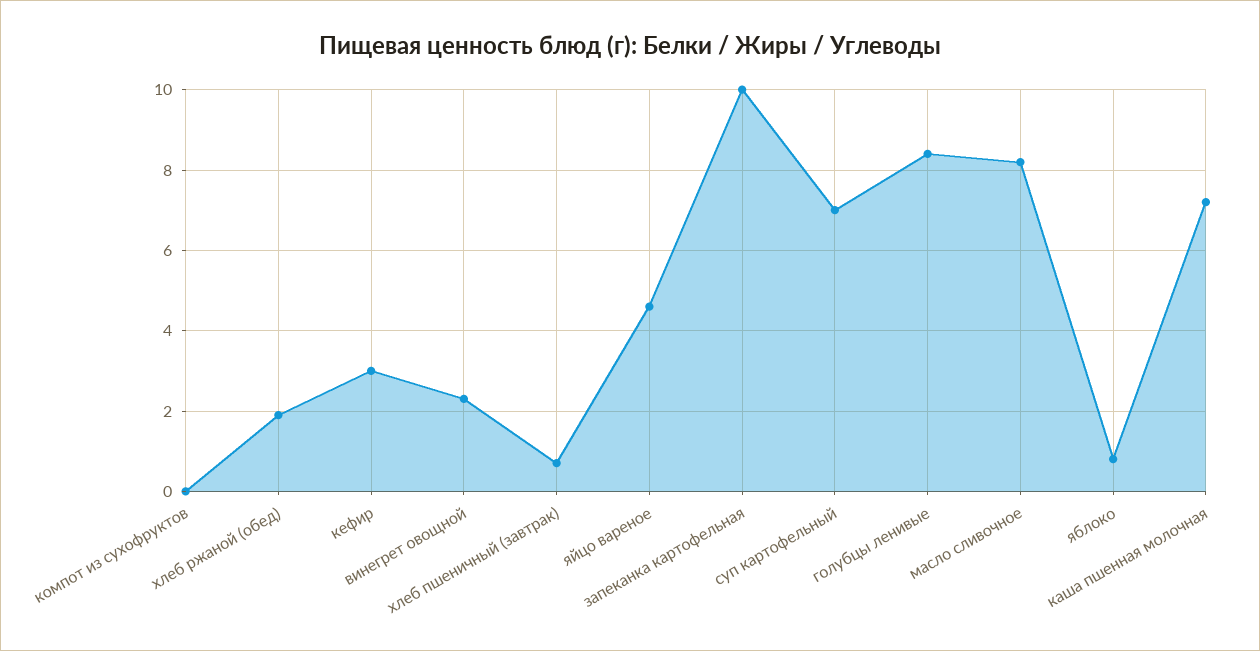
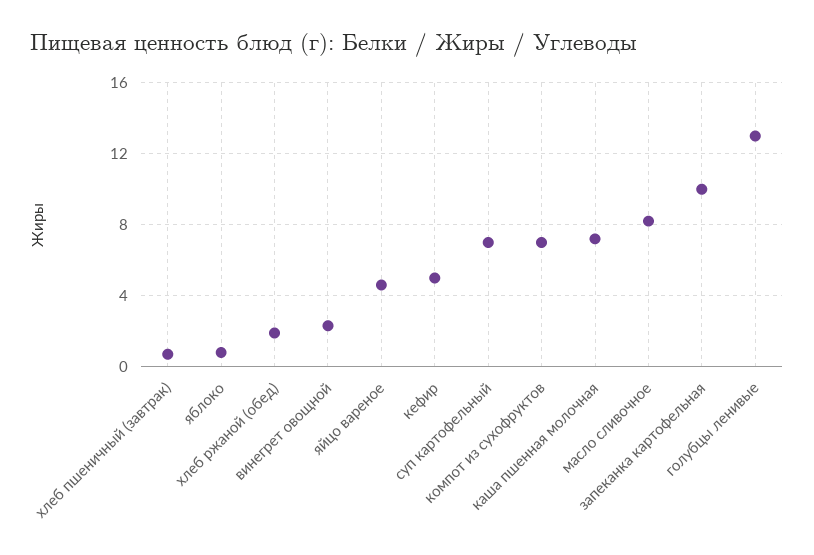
компот из сухофруктов: 0 -> 7
кефир: 3 -> 5
голубцы ленивые: 8.5 -> 13

